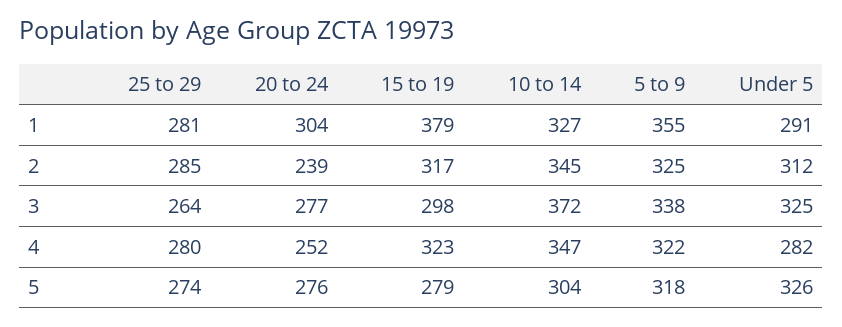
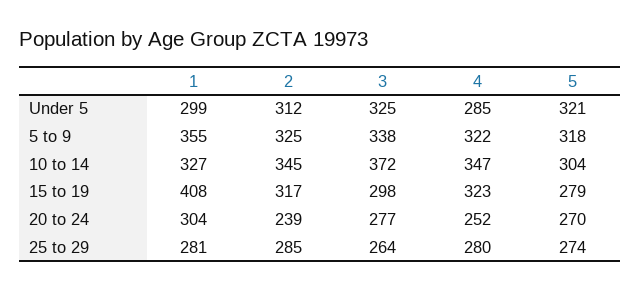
15 to 19, 1: 379 -> 408
Under 5, 1: 291 -> 299
Under 5, 4: 282 -> 285
20 to 24, 5: 276 -> 270
Under 5, 5: 326 -> 321

